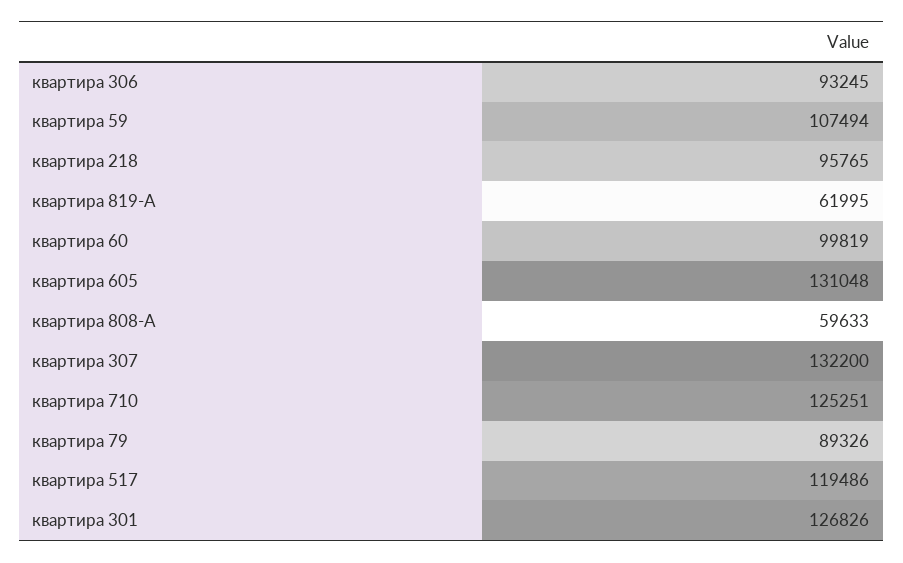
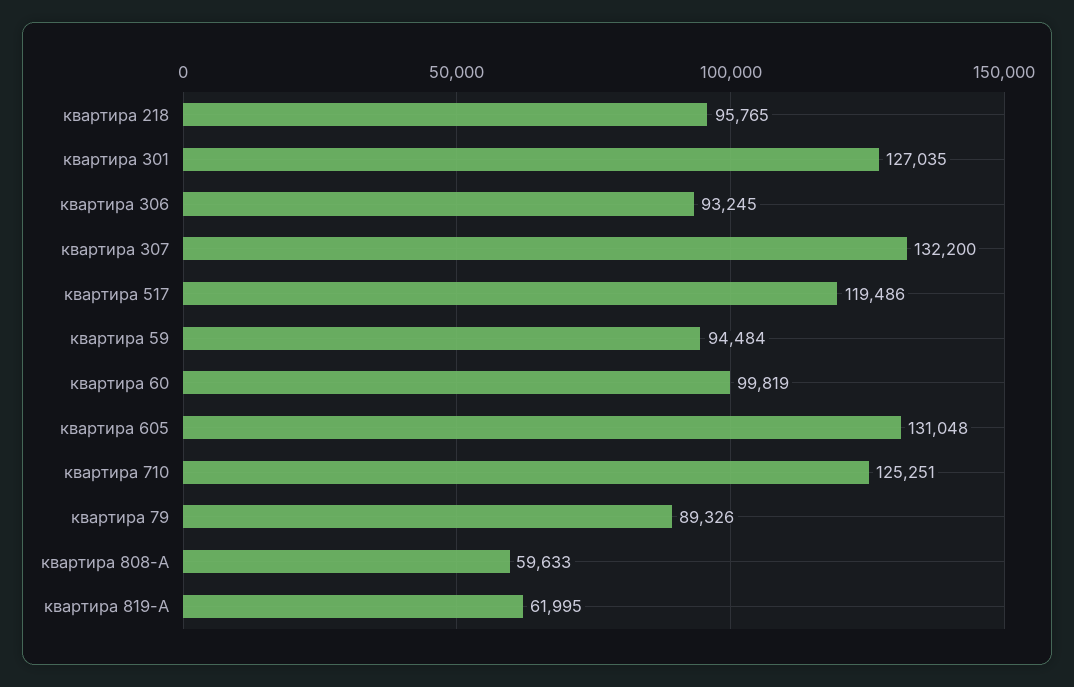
квартира 59: 107494 -> 94484
квартира 301: 126826 -> 127035

